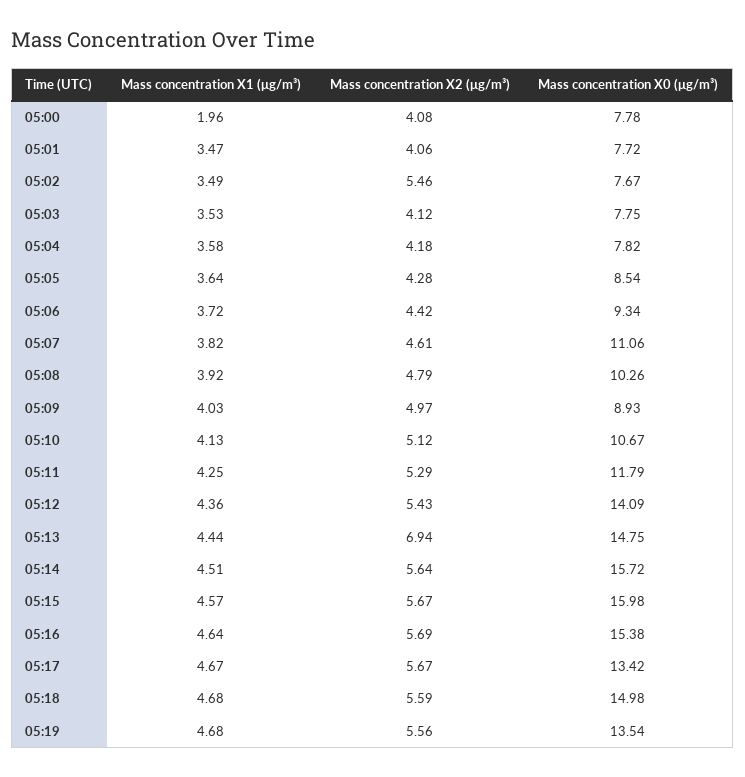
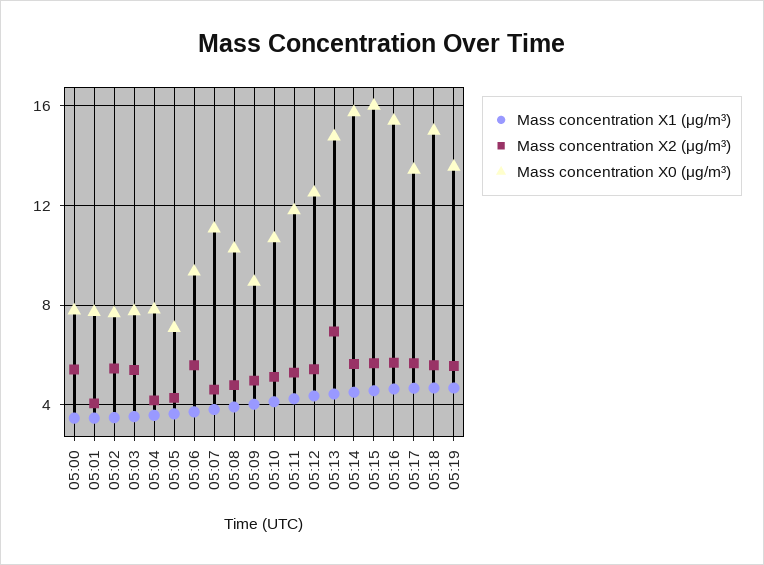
Mass concentration X1 (μg/m³), 05:00: 1.96 -> 3.5
Mass concentration X2 (μg/m³), 05:00: 4.08 -> 5.5
Mass concentration X2 (μg/m³), 05:03: 4.12 -> 5.5
Mass concentration X0 (μg/m³), 05:05: 8.54 -> 7
Mass concentration X2 (μg/m³), 05:06: 4.42 -> 5.5
Mass concentration X0 (μg/m³), 05:12: 14.09 -> 12.5

